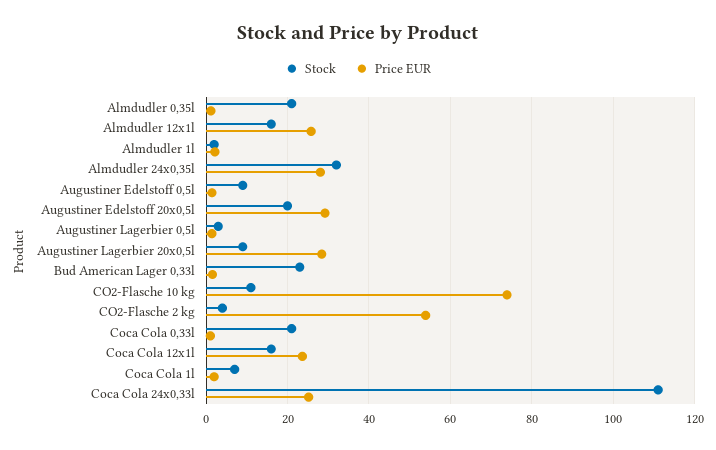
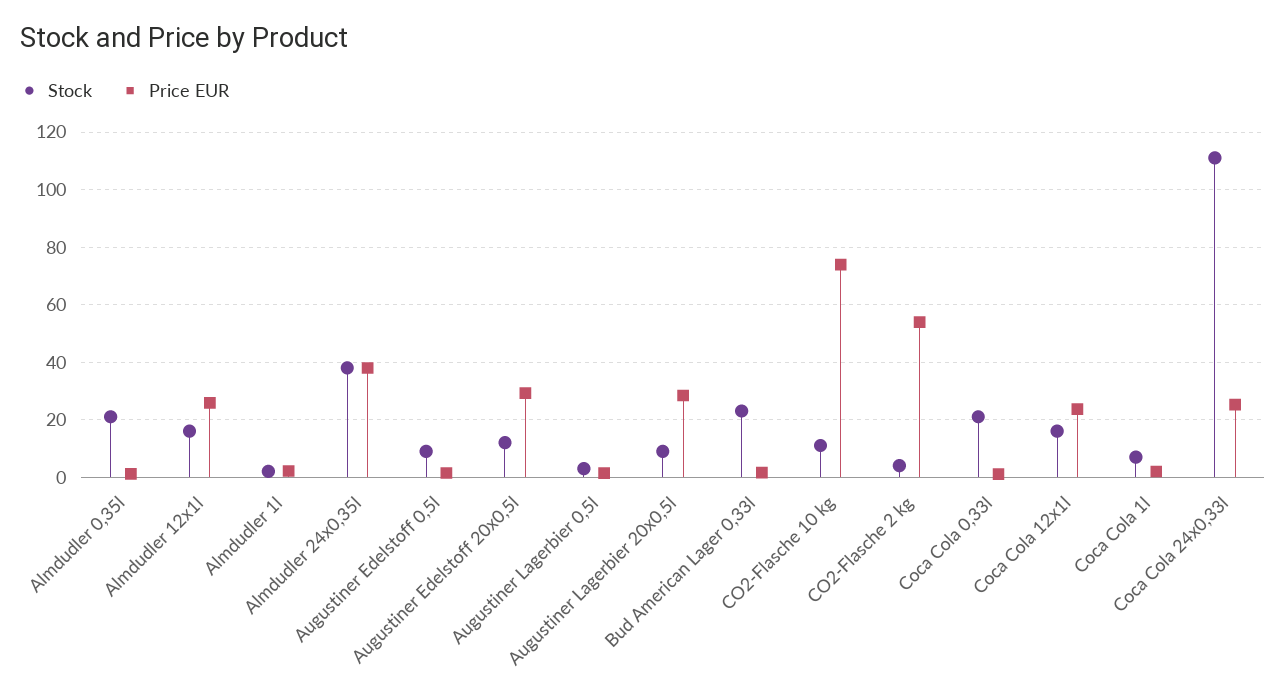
Stock, Almdudler 24x0,35l: 32 -> 37.5
Price EUR, Almdudler 24x0,35l: 28 -> 37.5
Stock, Augustiner Edelstoff 20x0,5l: 20 -> 12.5

